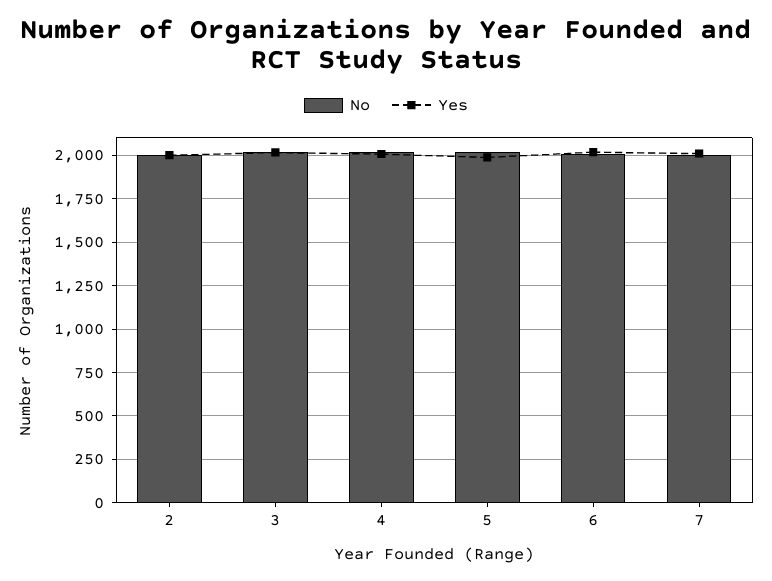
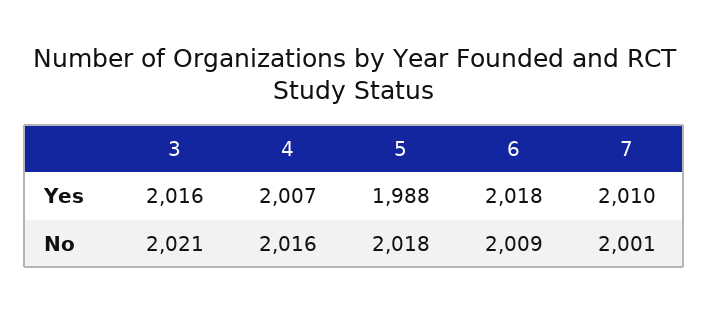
No, 2: 2000 -> none
Yes, 2: 2000 -> none

